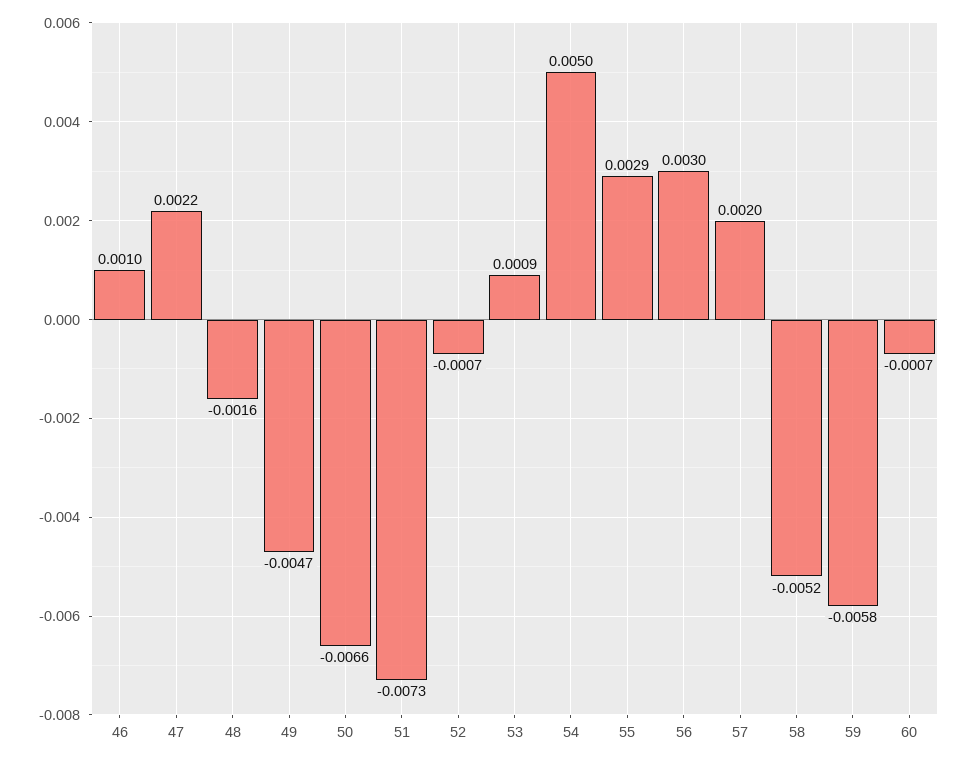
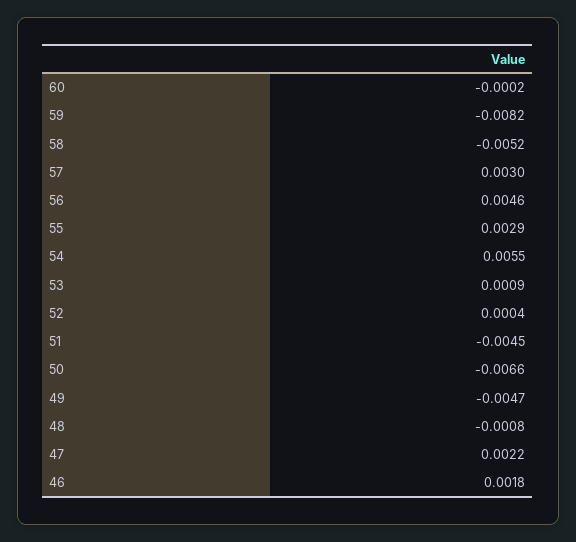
46: 0.001 -> 0.0018
48: -0.0016 -> -0.0008
51: -0.0073 -> -0.0045
52: -0.0007 -> 0.0004
54: 0.005 -> 0.0055
56: 0.003 -> 0.0046
57: 0.002 -> 0.003
59: -0.0058 -> -0.0082
60: -0.0007 -> -0.0002

